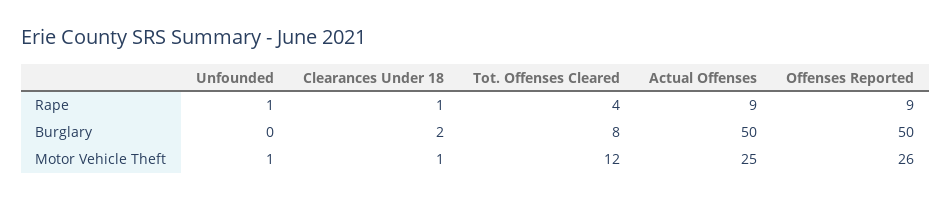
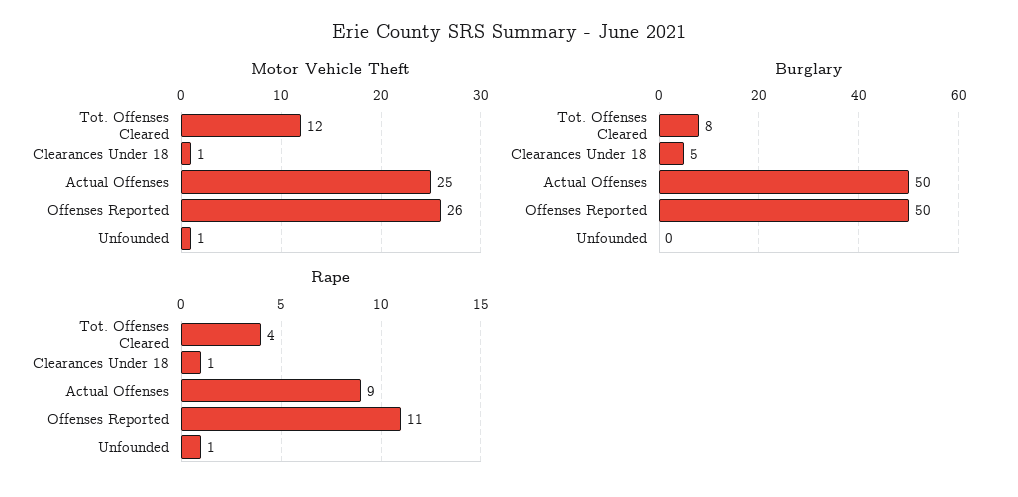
Rape, Offenses Reported: 9 -> 11
Burglary, Clearances Under 18: 2 -> 5

